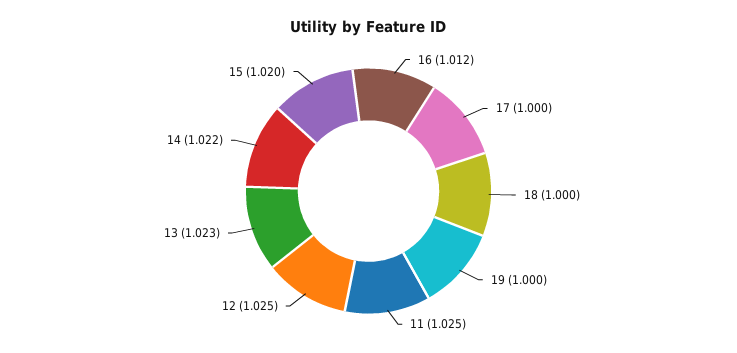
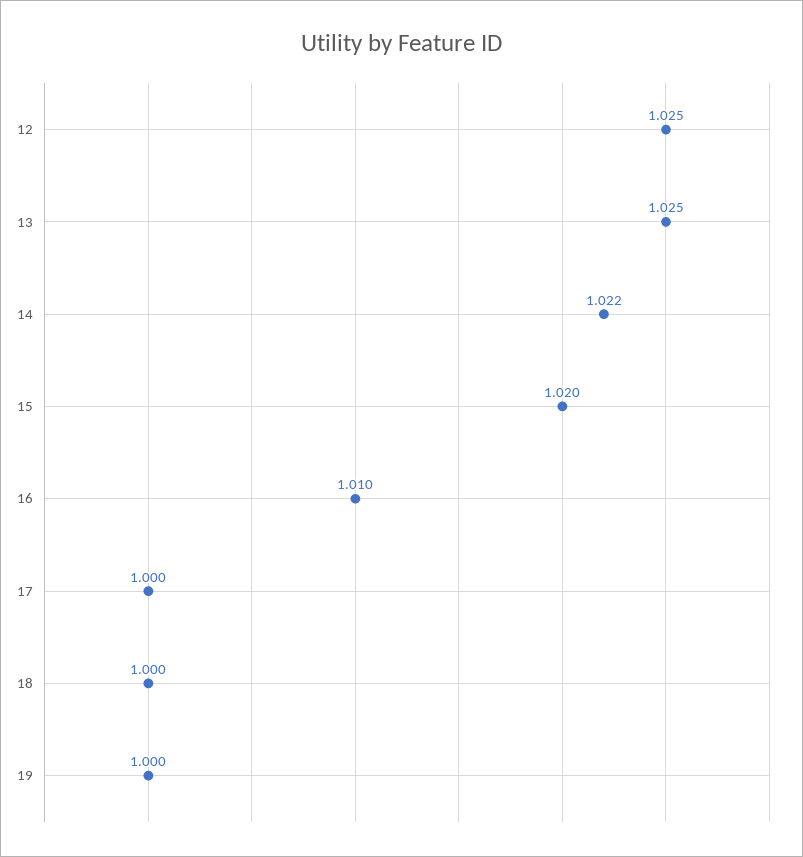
16: 1.012 -> 1.01
11: 1.025 -> none
13: 1.023 -> 1.025

